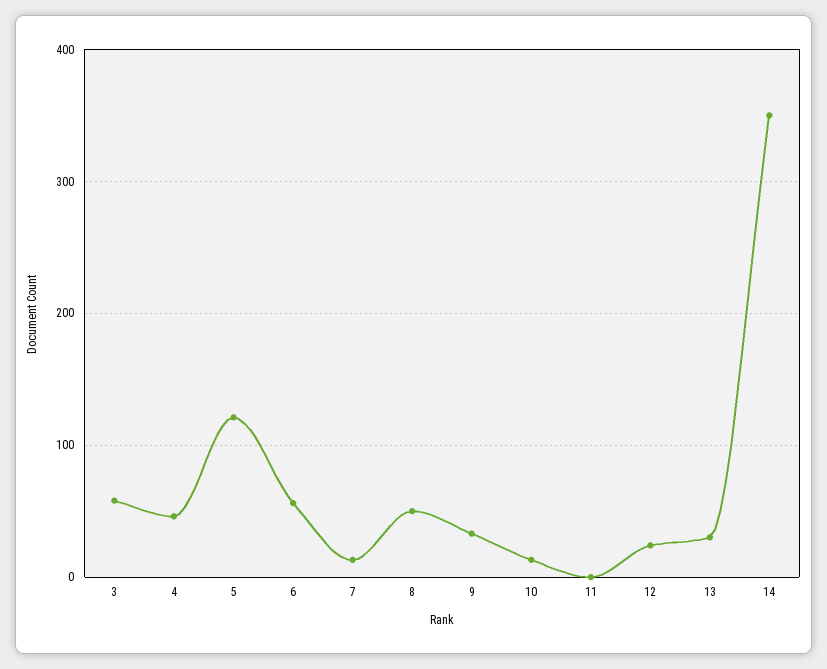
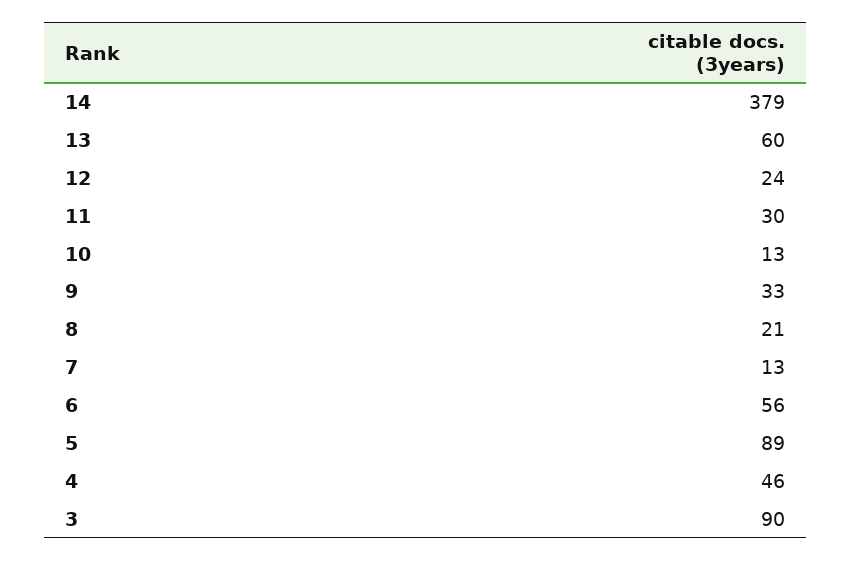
3: 60 -> 90
5: 120 -> 89
8: 50 -> 21
11: 0 -> 30
13: 30 -> 60
14: 350 -> 379

